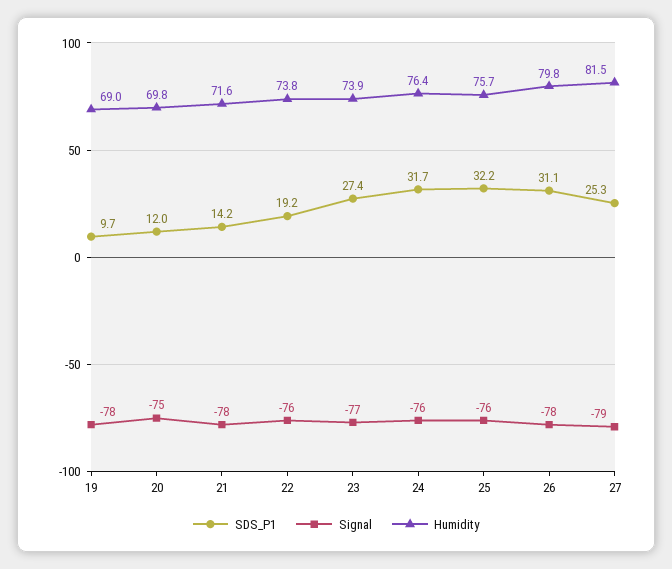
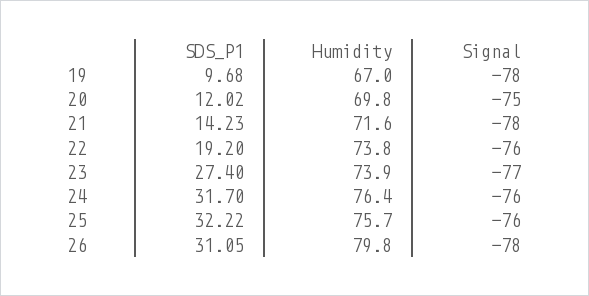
Humidity, 19: 69 -> 67
SDS_P1, 27: 25.3 -> none
Signal, 27: -79 -> none
Humidity, 27: 81.5 -> none

